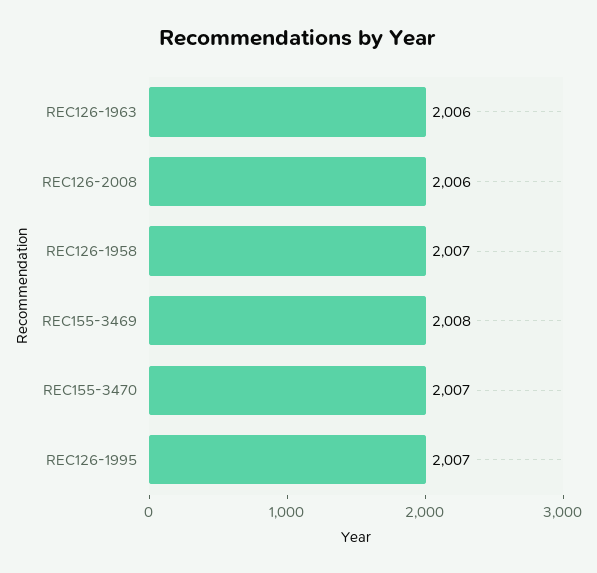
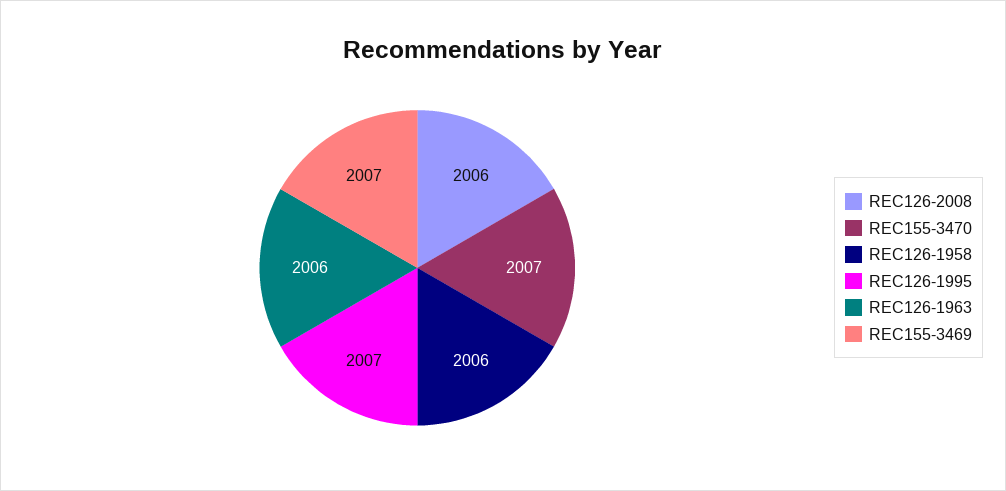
REC126-1958: 2007 -> 2006
REC155-3469: 2008 -> 2007

